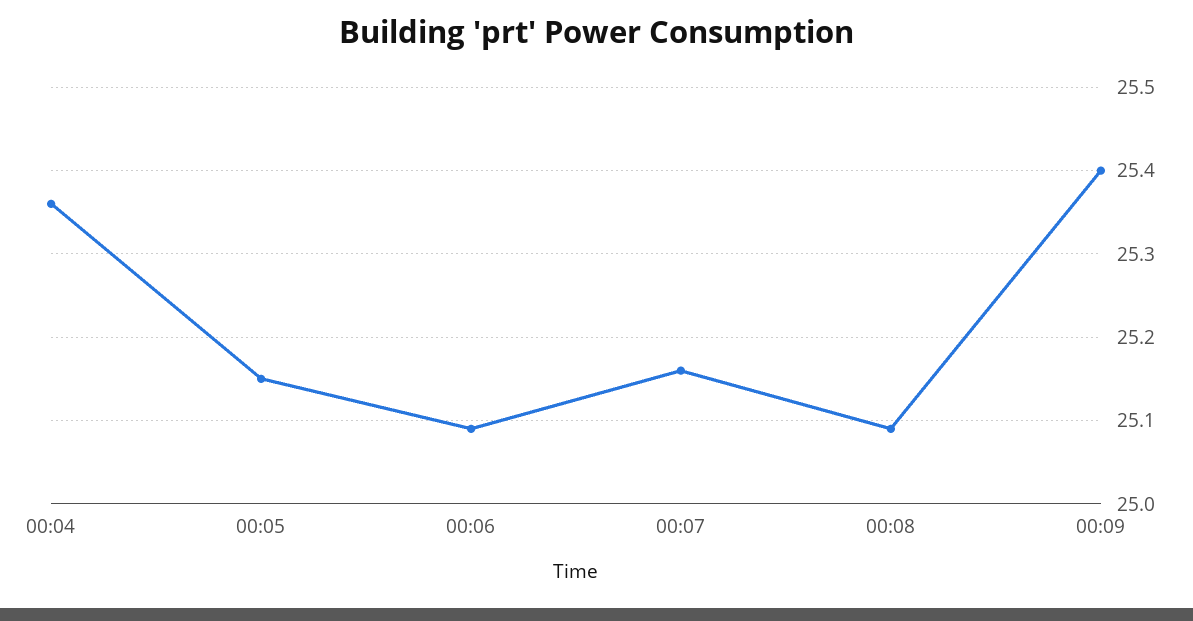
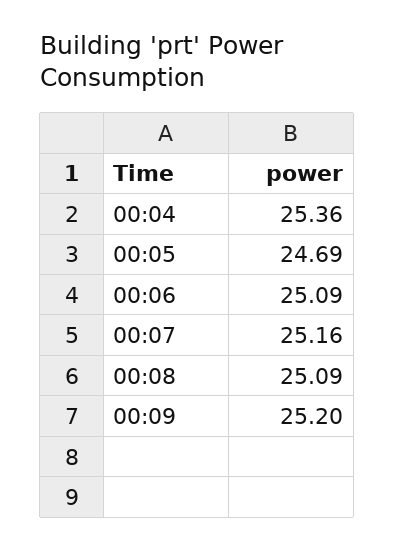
00:05: 25.15 -> 24.69
00:09: 25.4 -> 25.2

